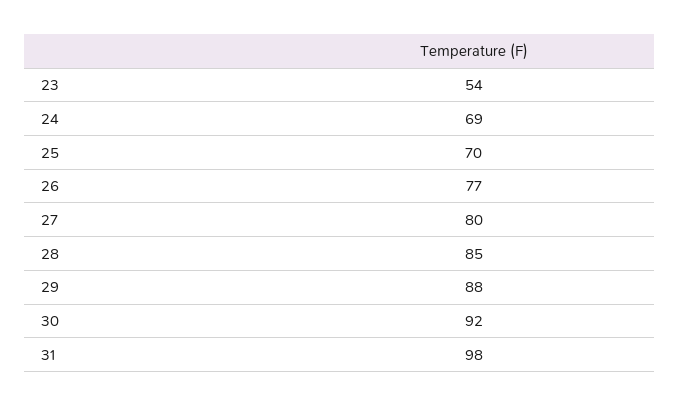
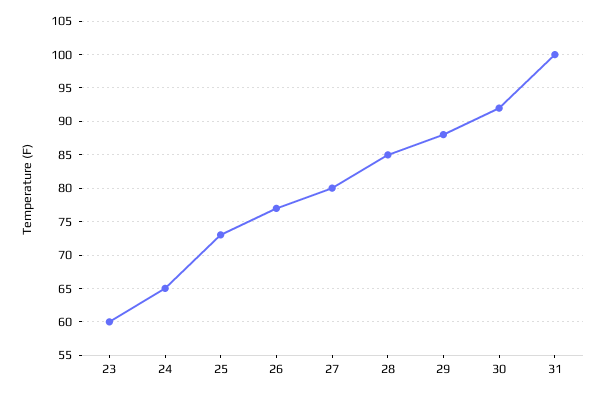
23: 54 -> 60
24: 69 -> 65
25: 70 -> 73
31: 98 -> 100

